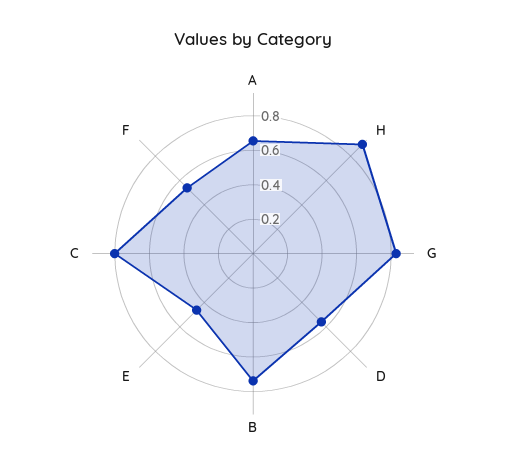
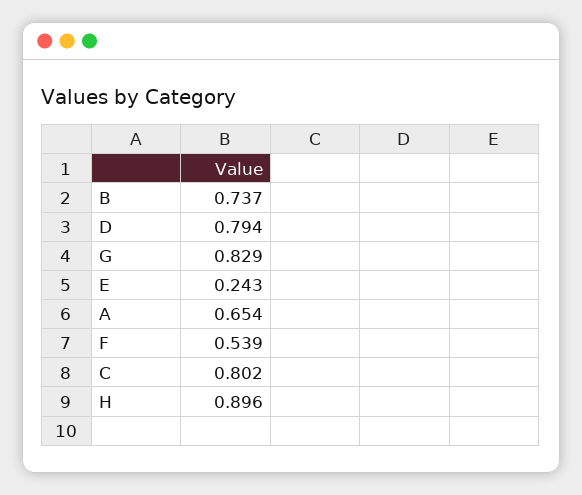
D: 0.55 -> 0.794
E: 0.45 -> 0.243

